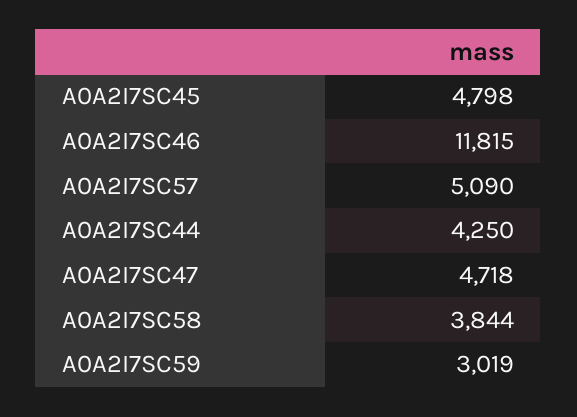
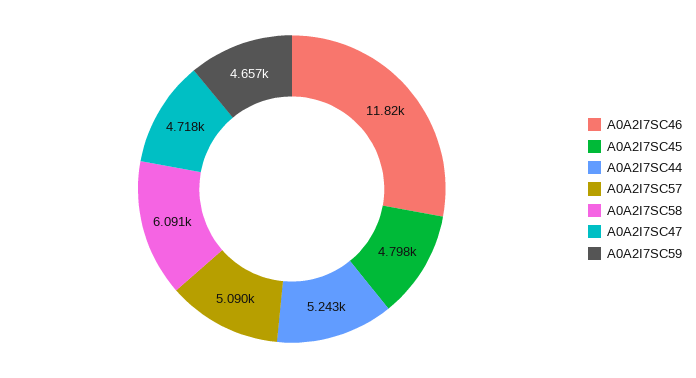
A0A2I7SC44: 4250 -> 5243
A0A2I7SC58: 3844 -> 6091
A0A2I7SC59: 3019 -> 4657

